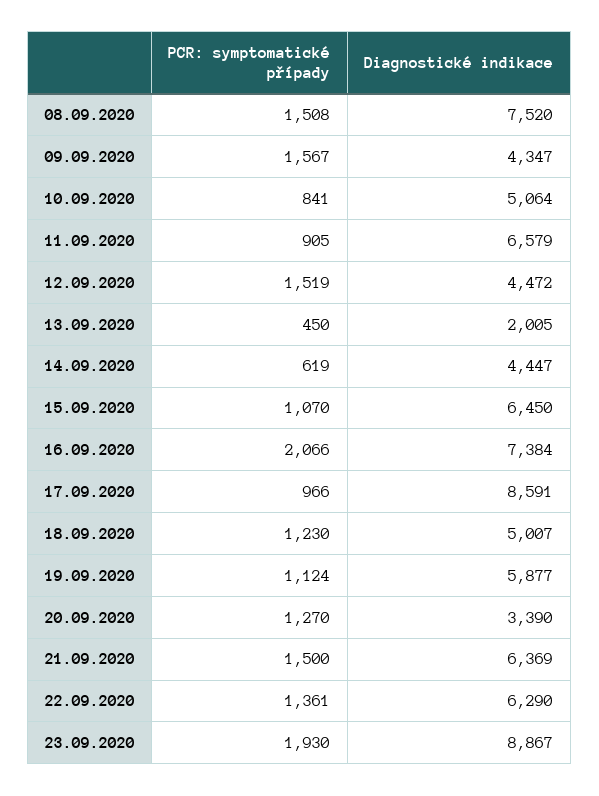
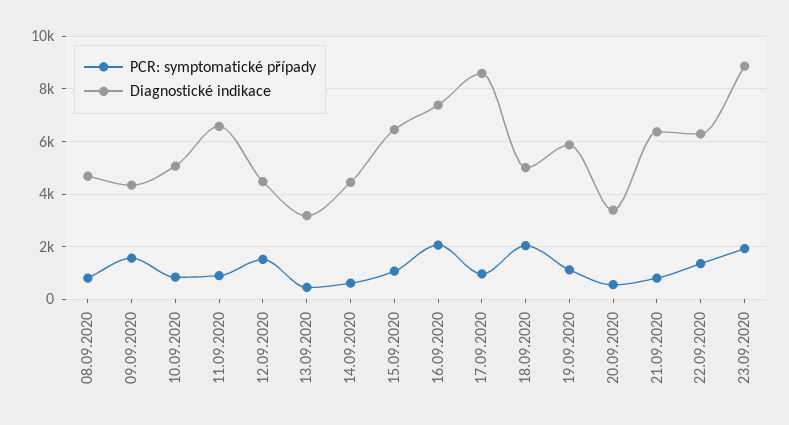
PCR: symptomatické případy, 08.09.2020: 1508 -> 750
Diagnostické indikace, 08.09.2020: 7520 -> 4750
Diagnostické indikace, 13.09.2020: 2005 -> 3250
PCR: symptomatické případy, 18.09.2020: 1230 -> 2000
PCR: symptomatické případy, 20.09.2020: 1270 -> 500
PCR: symptomatické případy, 21.09.2020: 1500 -> 750

